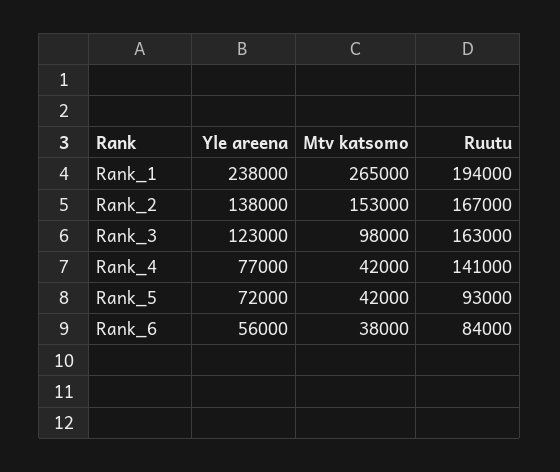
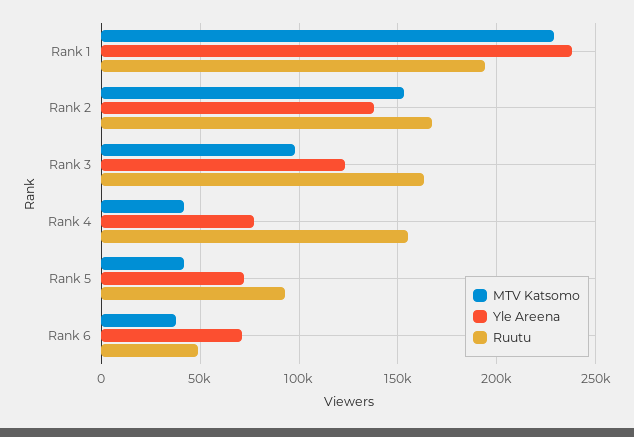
Mtv katsomo, Rank_1: 265000 -> 230000
Ruutu, Rank_4: 141000 -> 155000
Yle areena, Rank_6: 56000 -> 70000
Ruutu, Rank_6: 84000 -> 50000

